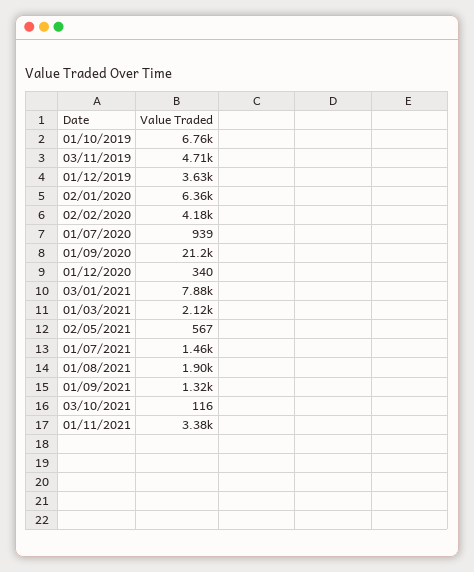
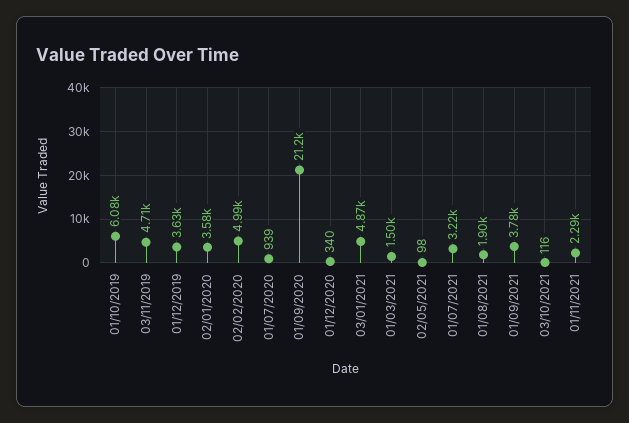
01/10/2019: 6760 -> 6080
02/01/2020: 6360 -> 3580
02/02/2020: 4180 -> 4990
03/01/2021: 7880 -> 4870
01/03/2021: 2120 -> 1500
02/05/2021: 567 -> 98
01/07/2021: 1460 -> 3220
01/09/2021: 1320 -> 3780
01/11/2021: 3380 -> 2290

